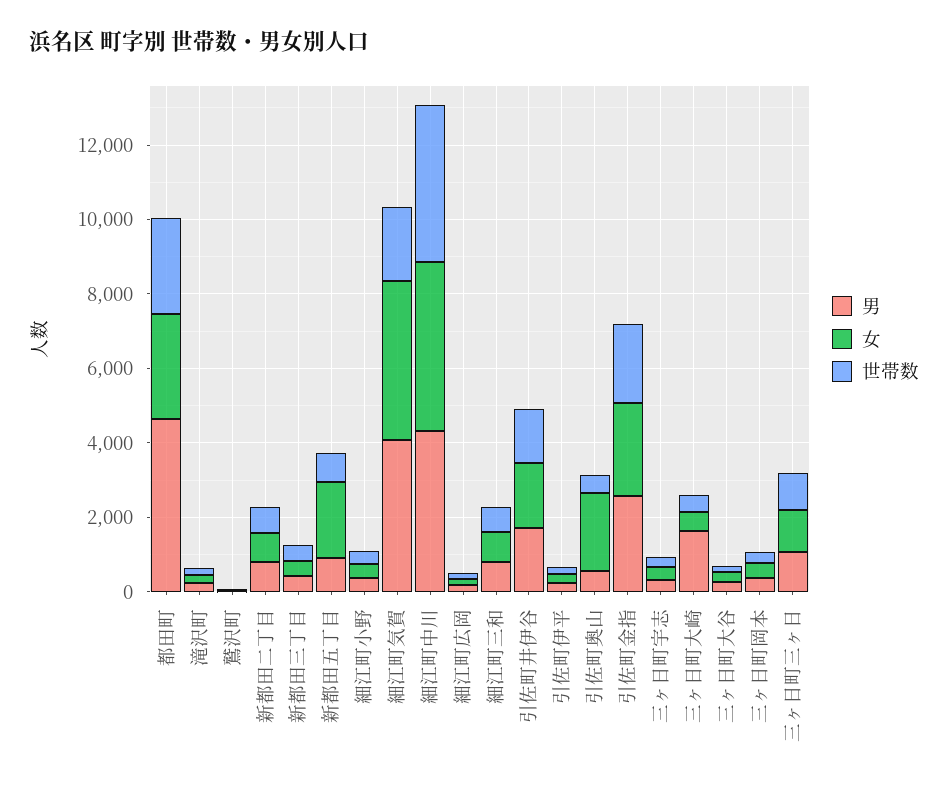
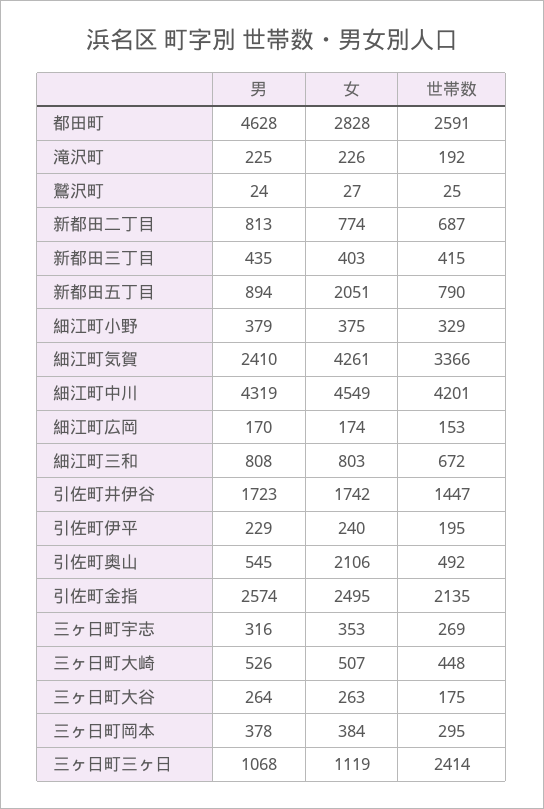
男, 細江町気賀: 4000 -> 2410
世帯数, 細江町気賀: 2000 -> 3366
男, 三ヶ日町大崎: 1500 -> 526
世帯数, 三ヶ日町三ヶ日: 1000 -> 2414

